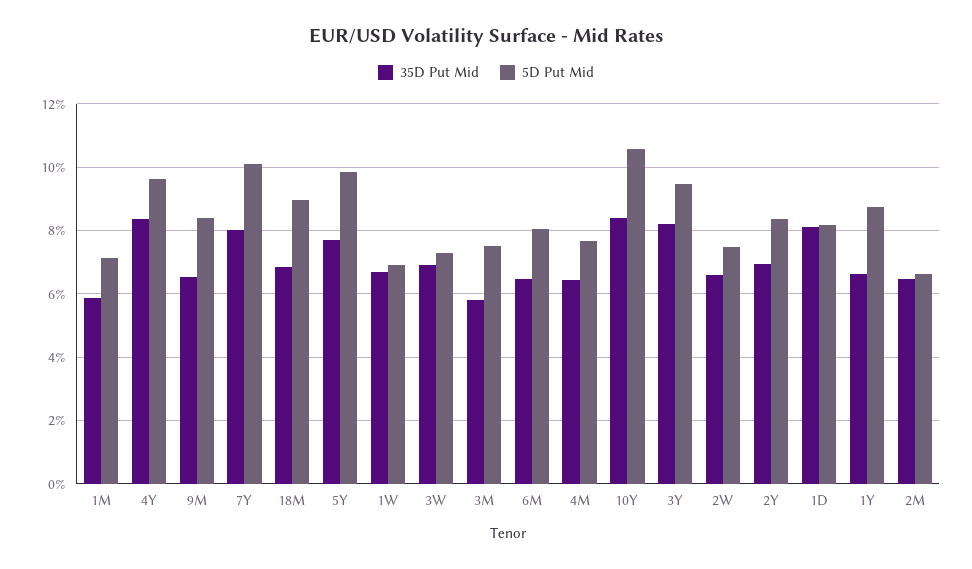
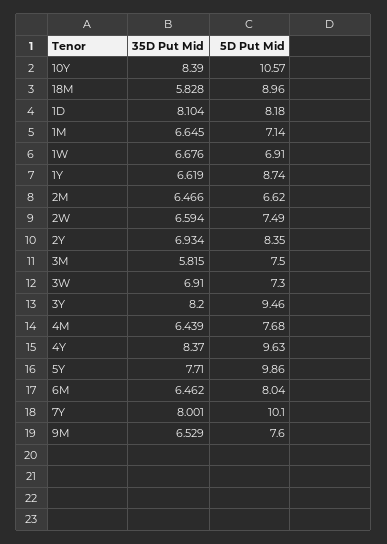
35D Put Mid, 1M: 5.8 -> 6.645
5D Put Mid, 9M: 8.4 -> 7.6
35D Put Mid, 18M: 6.8 -> 5.828

